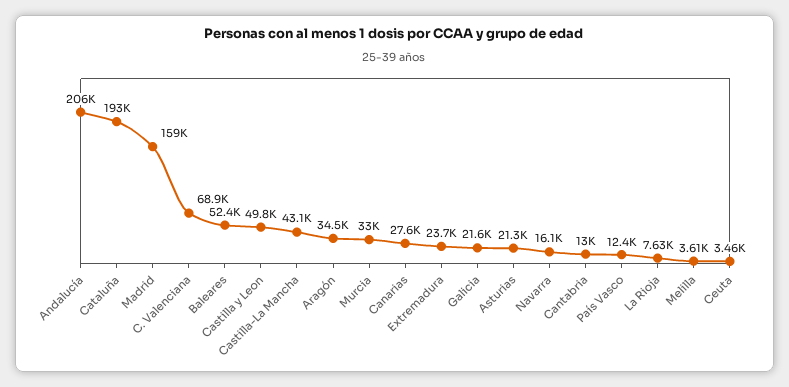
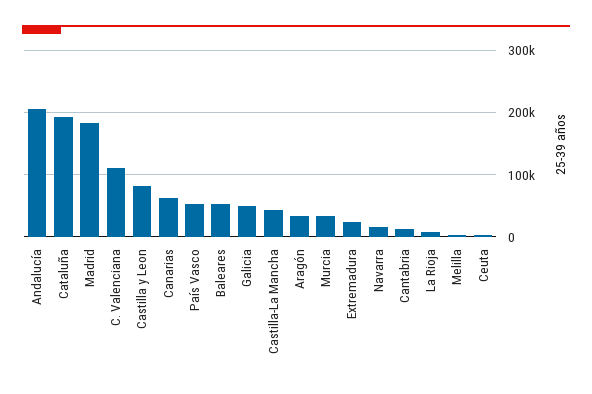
Madrid: 159000 -> 180000
C. Valenciana: 68900 -> 110000
Castilla y Leon: 49800 -> 80000
Canarias: 27600 -> 60000
Galicia: 21600 -> 50000
Asturias: 21300 -> none
País Vasco: 12400 -> 50000

